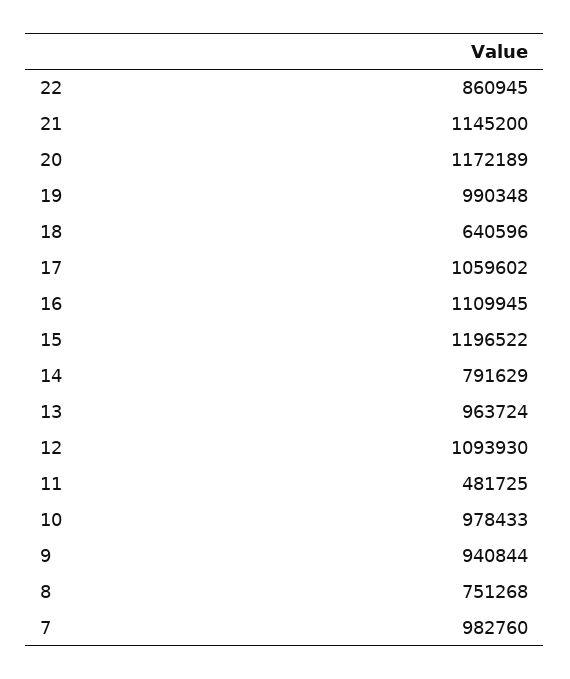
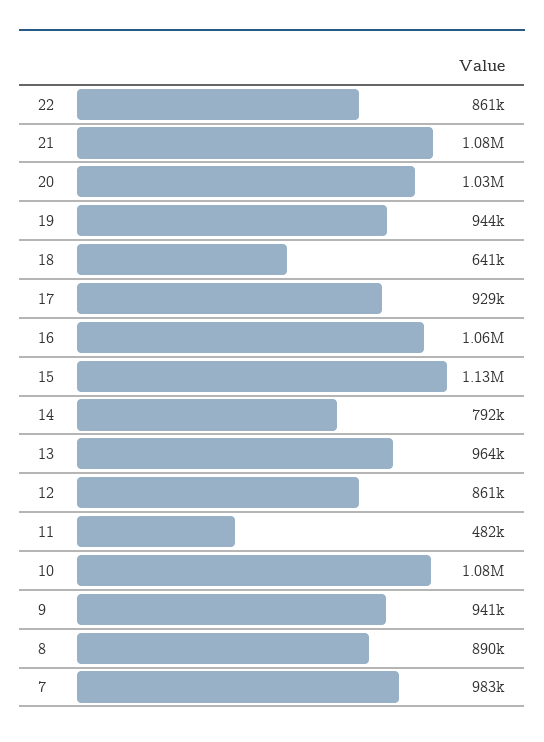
21: 1145200 -> 1080000
20: 1172189 -> 1030000
19: 990348 -> 944000
17: 1059602 -> 929000
16: 1109945 -> 1060000
15: 1196522 -> 1130000
12: 1093930 -> 861000
10: 978433 -> 1080000
8: 751268 -> 890000

